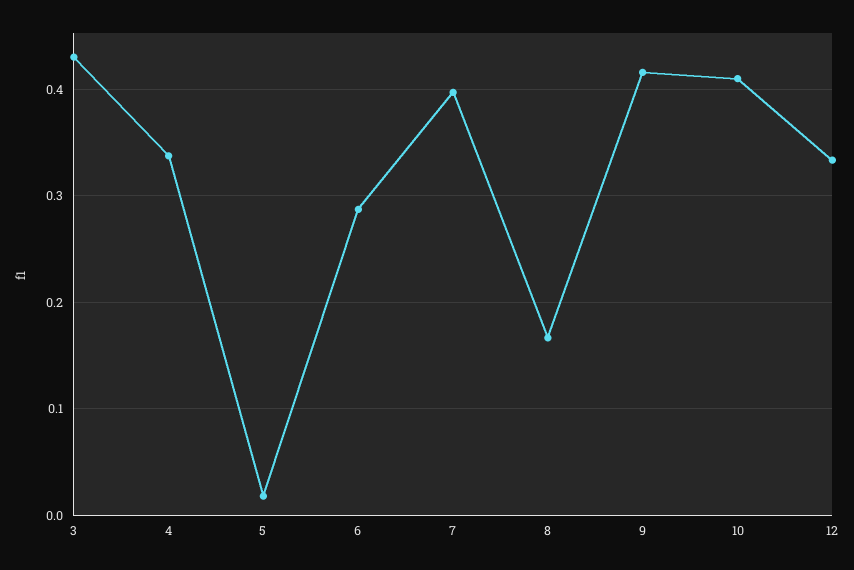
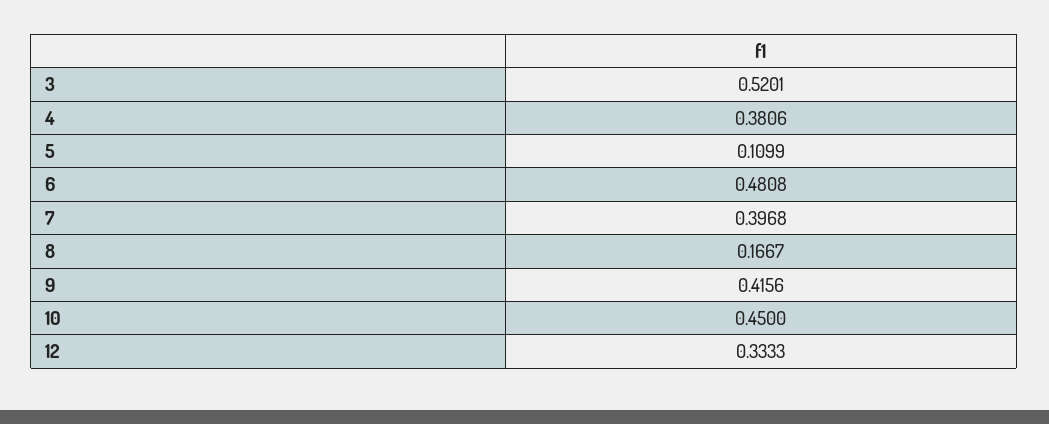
3: 0.43 -> 0.5201
4: 0.34 -> 0.3806
5: 0.02 -> 0.1099
6: 0.29 -> 0.4808
10: 0.41 -> 0.45

